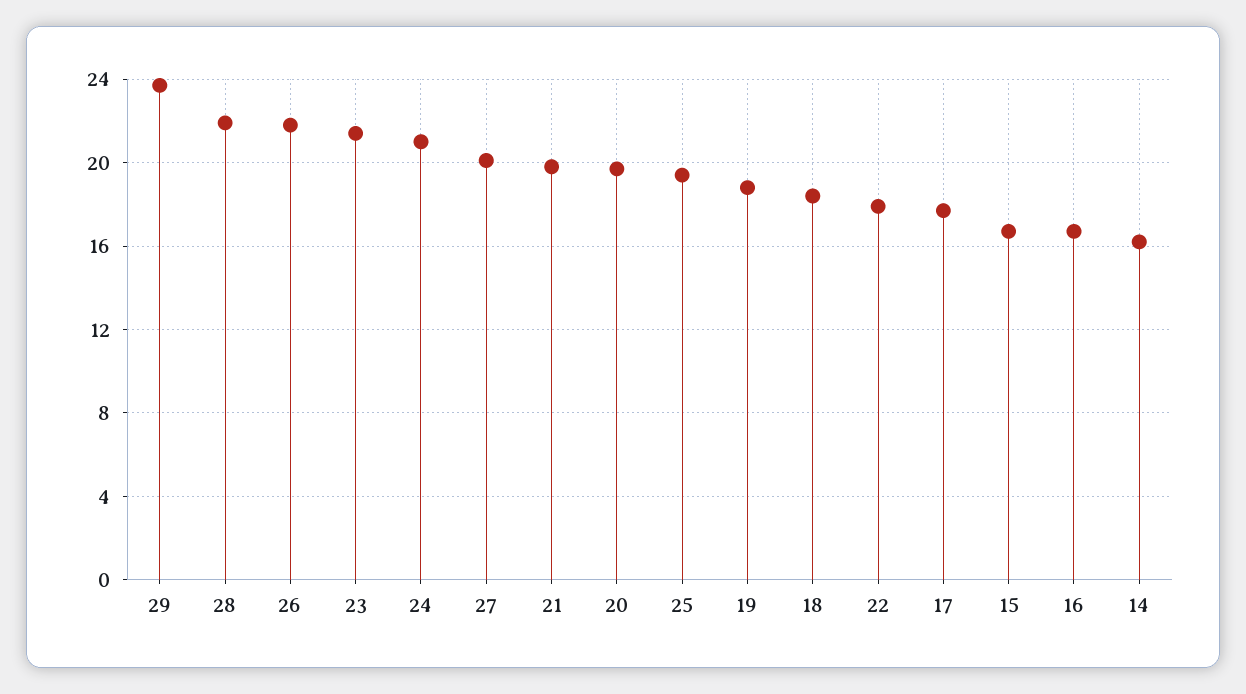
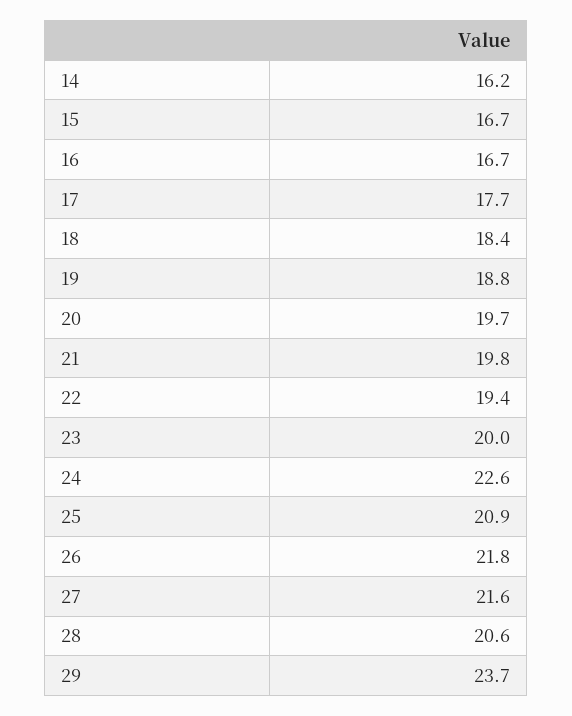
28: 22 -> 20.6
23: 21.5 -> 20
24: 21 -> 22.6
27: 20 -> 21.6
25: 19.5 -> 20.9
22: 18 -> 19.4

